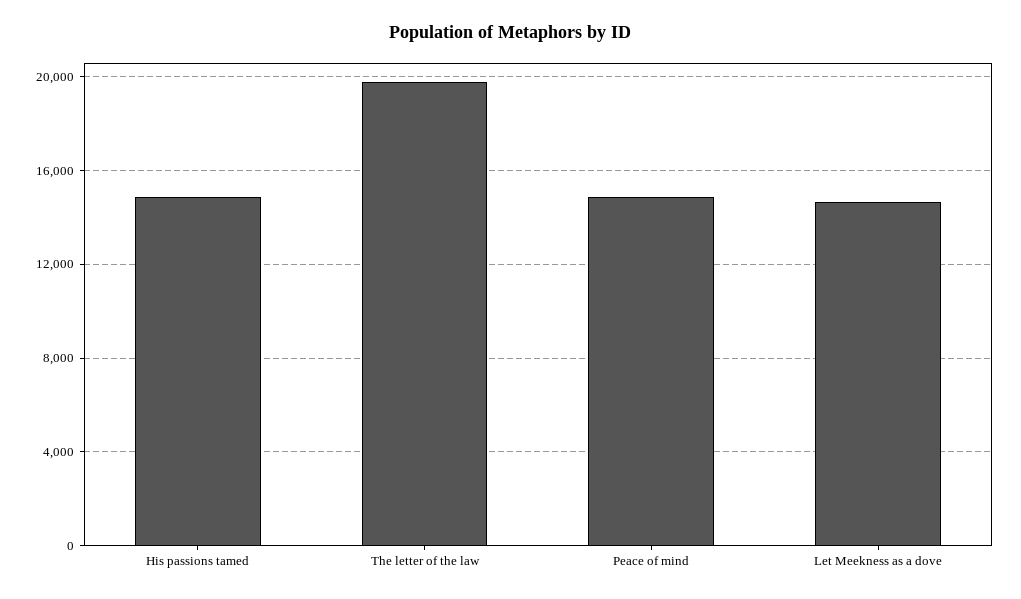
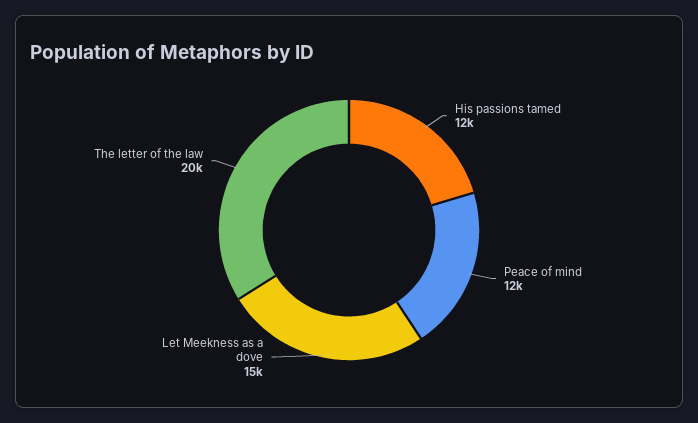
His passions tamed: 15000 -> 12000
Peace of mind: 15000 -> 12000

